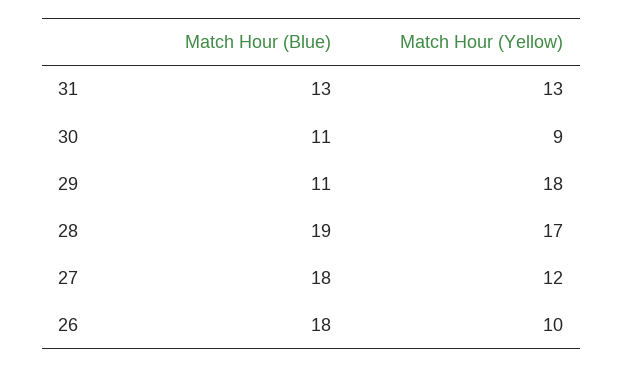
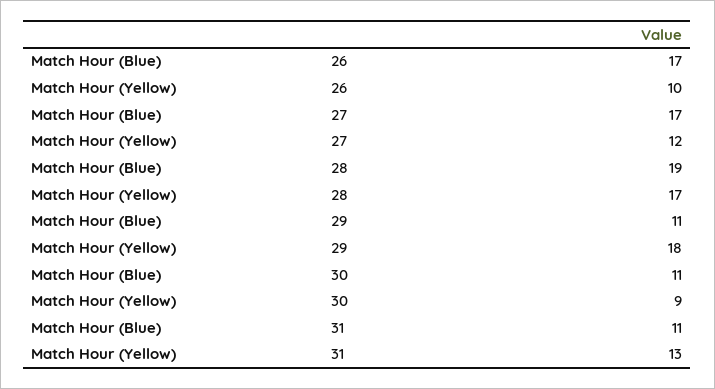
Match Hour (Blue), 31: 13 -> 11
Match Hour (Blue), 27: 18 -> 17
Match Hour (Blue), 26: 18 -> 17

